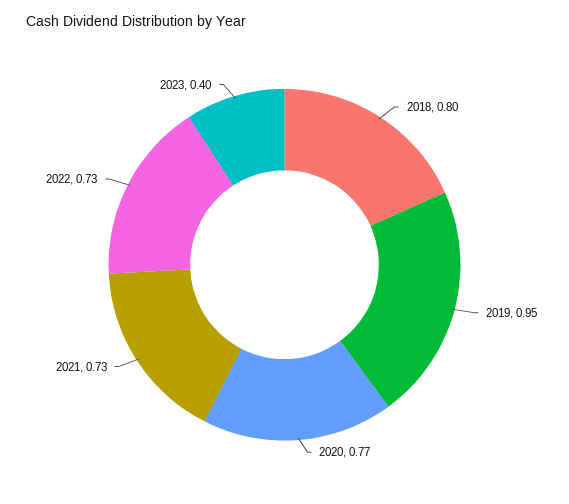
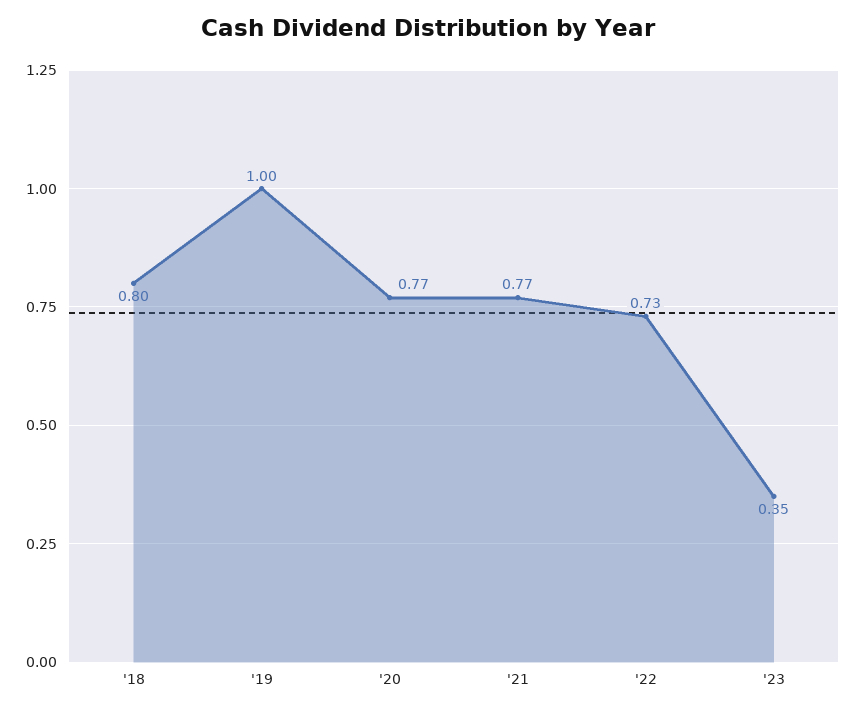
2019: 0.95 -> 1
2021: 0.73 -> 0.77
2023: 0.4 -> 0.35

